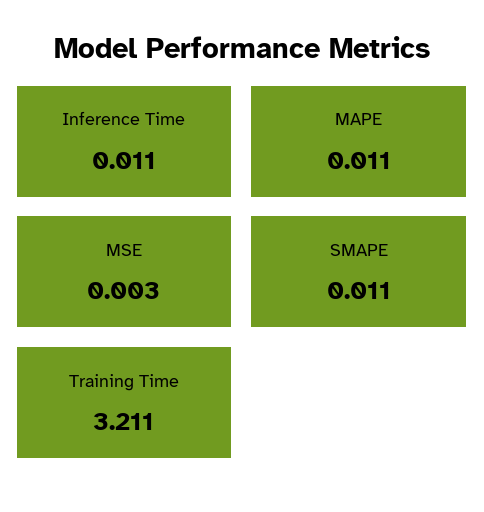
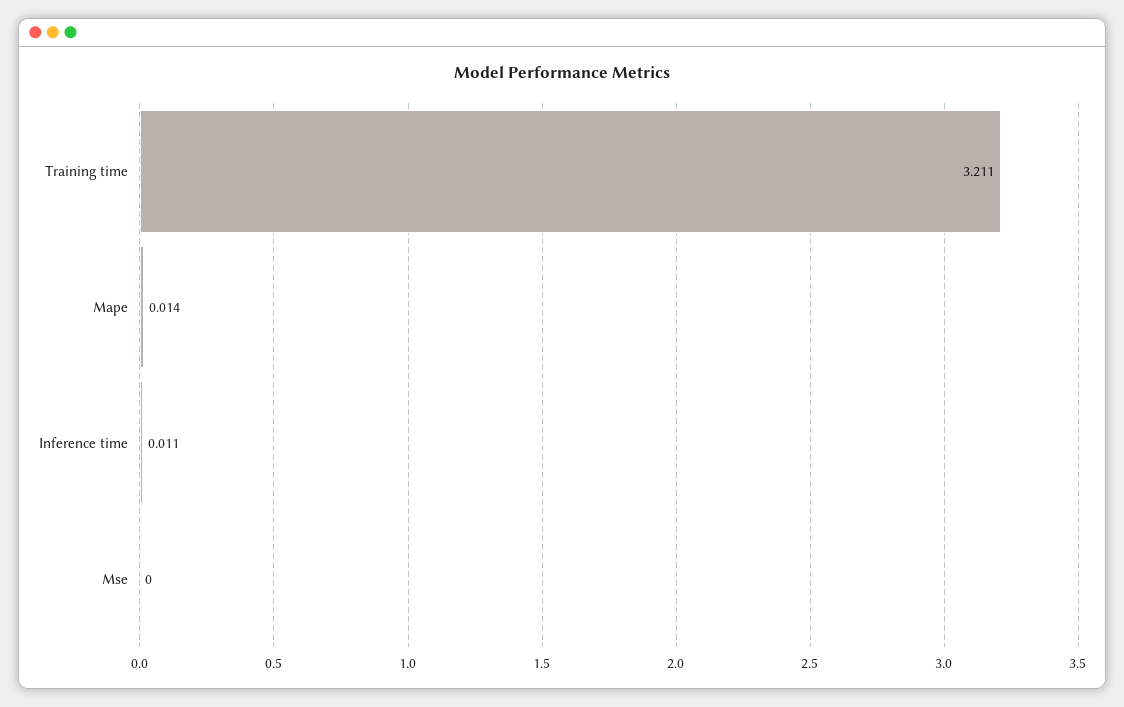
MAPE: 0.011 -> 0.014
MSE: 0.003 -> 0
SMAPE: 0.011 -> none

